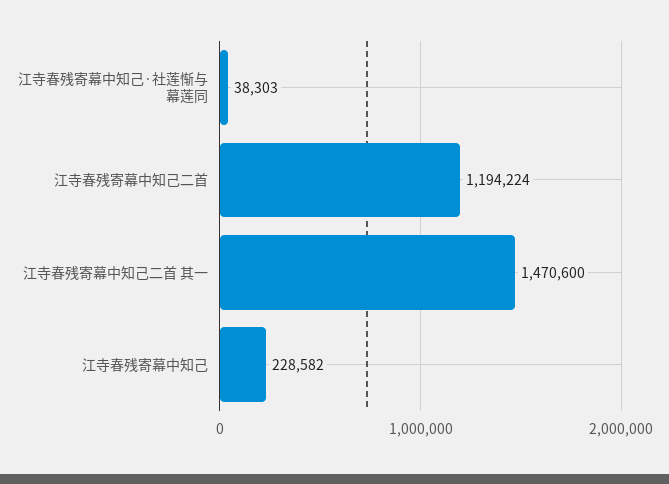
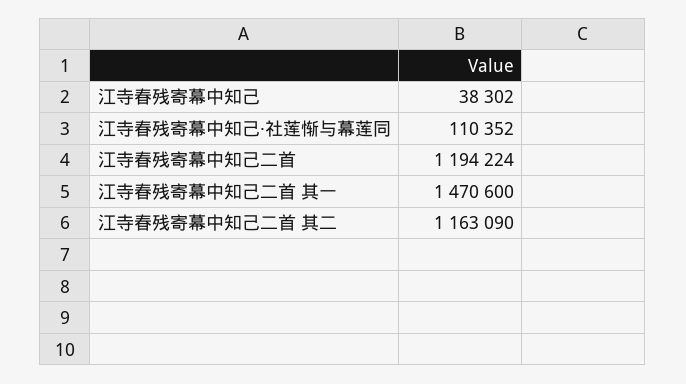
江寺春残寄幕中知己·社莲惭与幕莲同: 38303 -> 110352
江寺春残寄幕中知己: 228582 -> 38302
江寺春残寄幕中知己二首 其二: none -> 1163090

